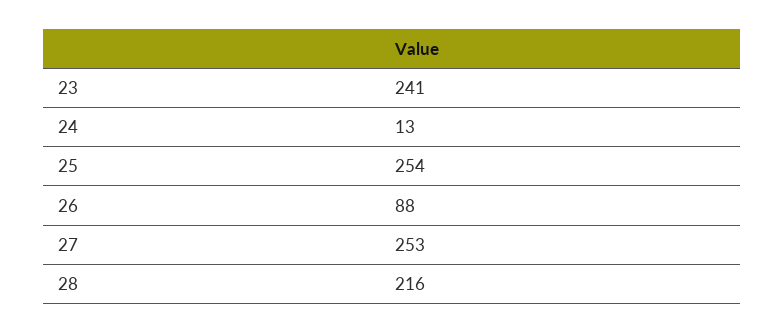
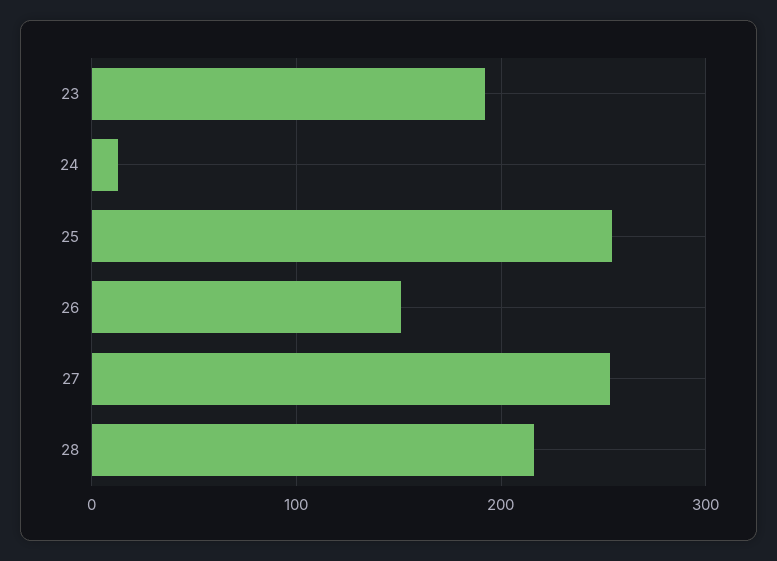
23: 241 -> 190
26: 88 -> 150

